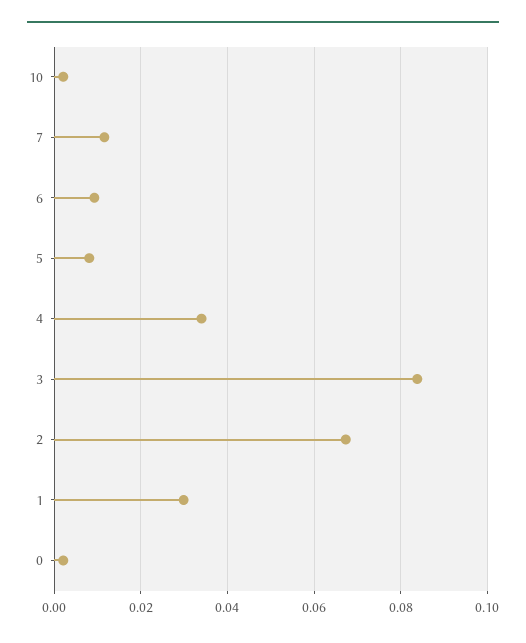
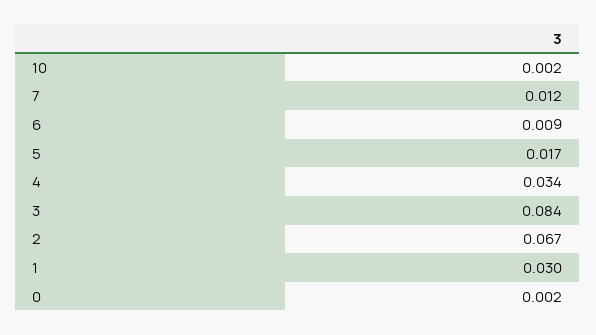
5: 0.008 -> 0.017

